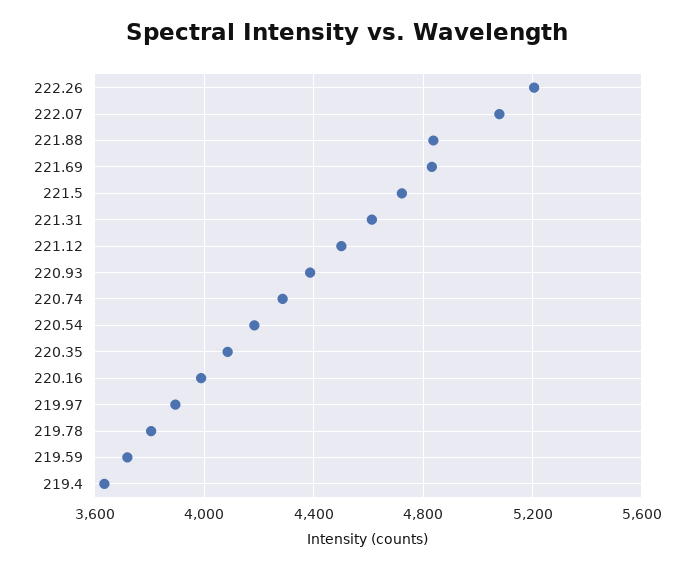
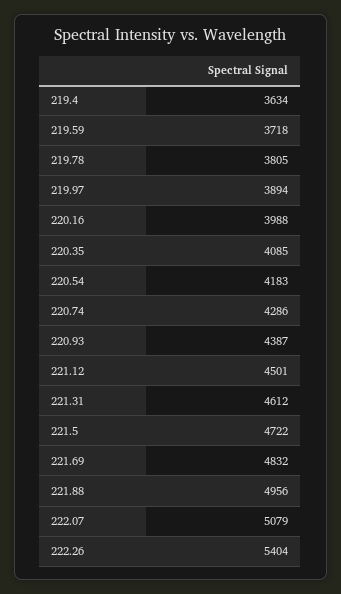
222.26: 5200 -> 5404
221.88: 4850 -> 4956

